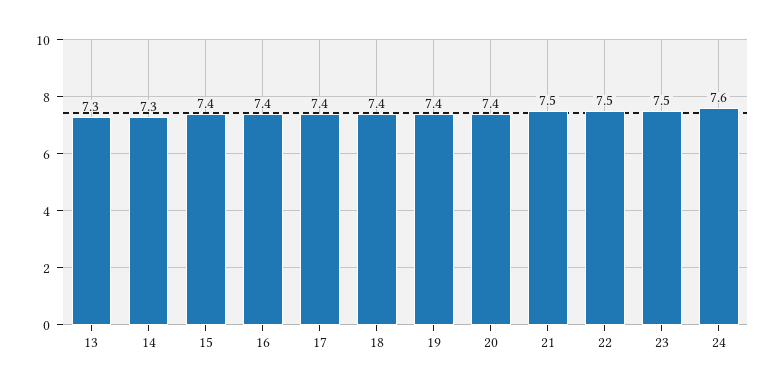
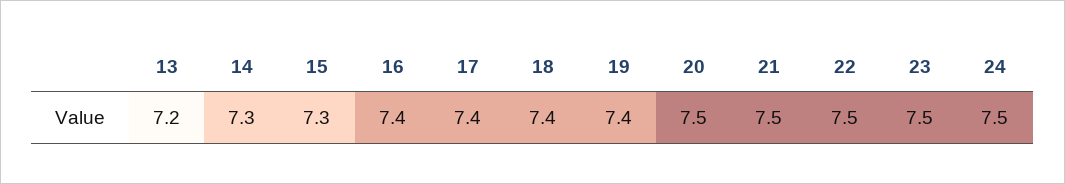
13: 7.3 -> 7.2
15: 7.4 -> 7.3
20: 7.4 -> 7.5
24: 7.6 -> 7.5

